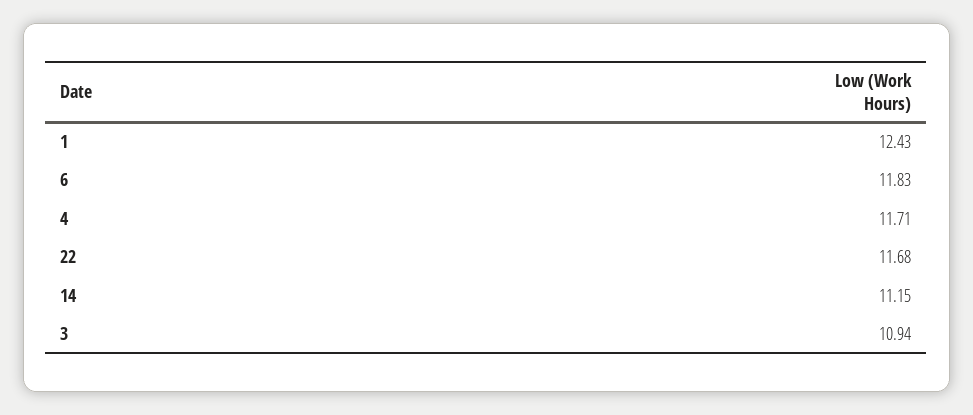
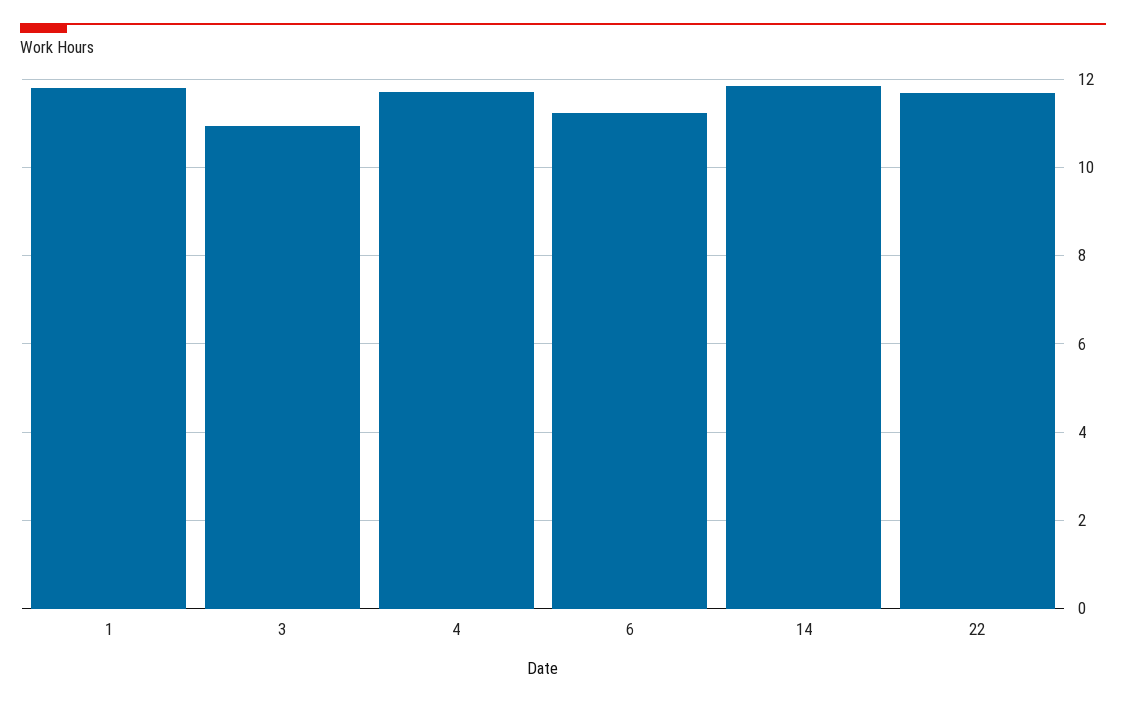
1: 12.43 -> 11.8
6: 11.83 -> 11.2
14: 11.15 -> 11.8

